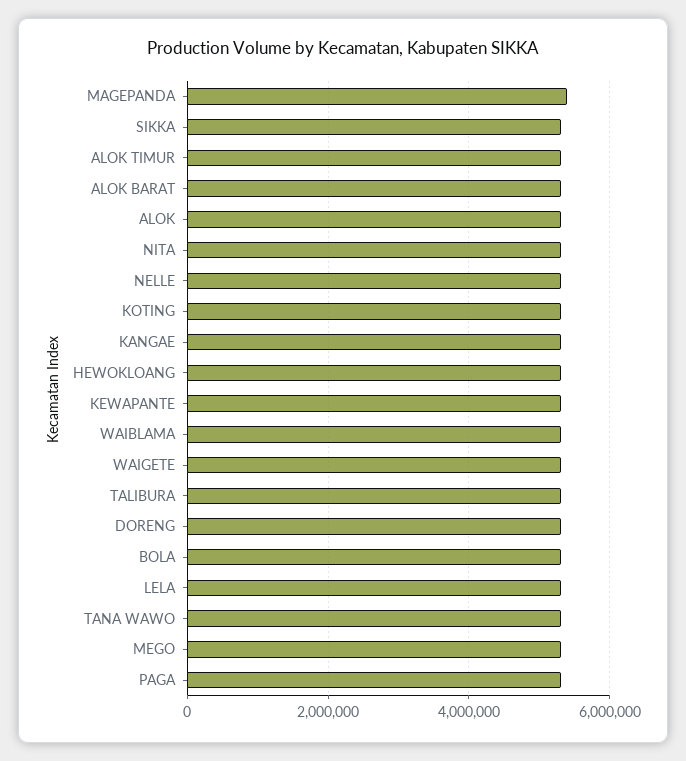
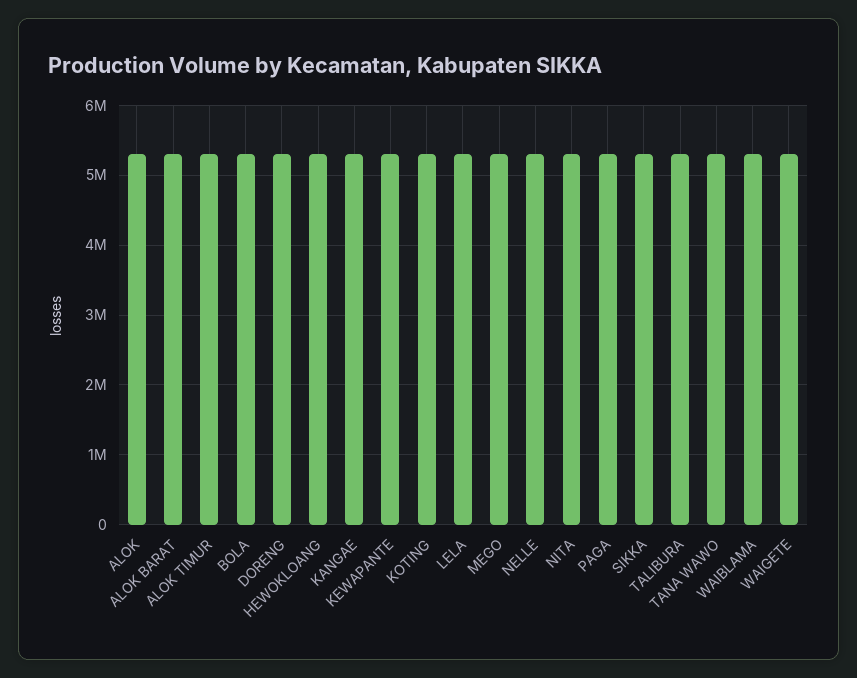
MAGEPANDA: 5400000 -> none

